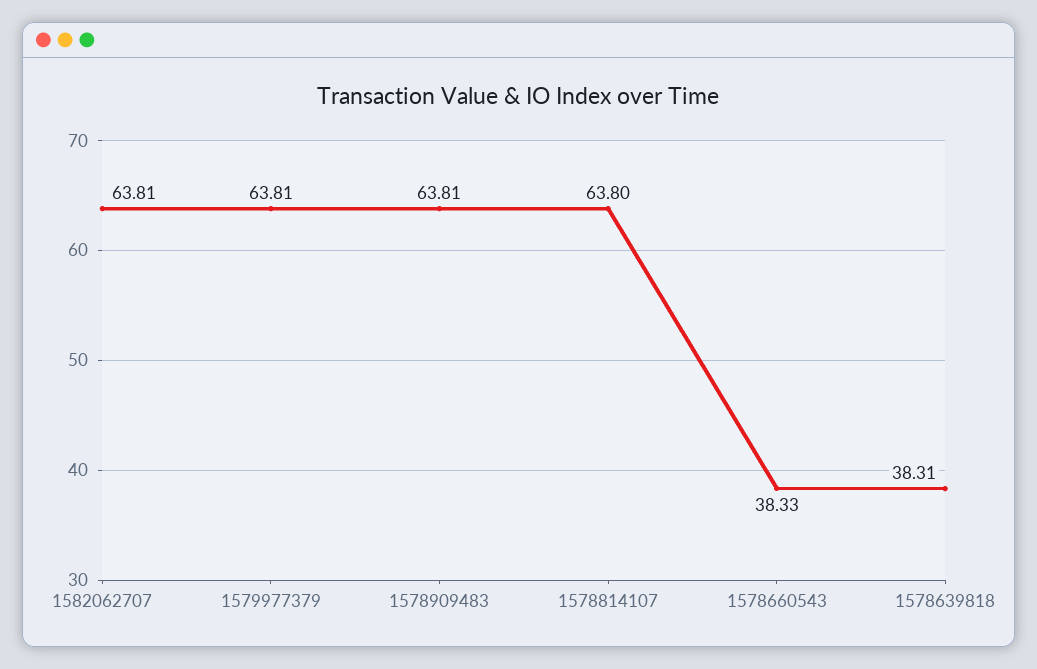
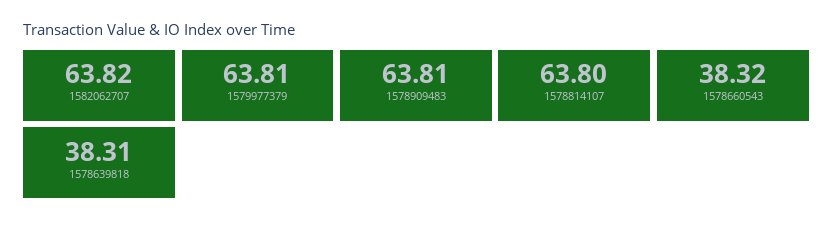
1582062707: 63.81 -> 63.82
1578660543: 38.33 -> 38.32

